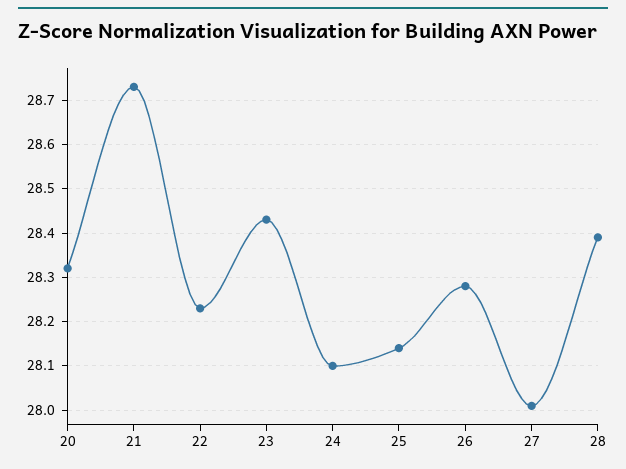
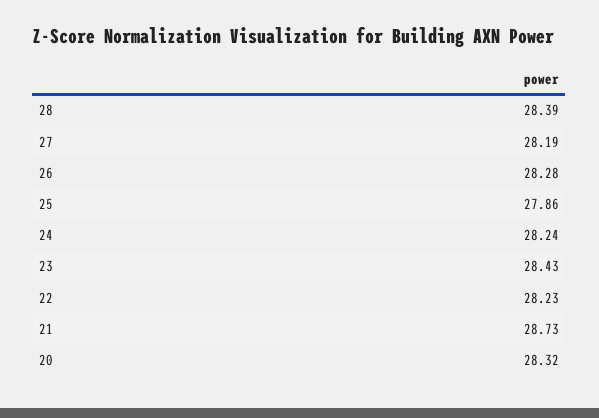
24: 28.1 -> 28.24
25: 28.15 -> 27.86
27: 28 -> 28.19

